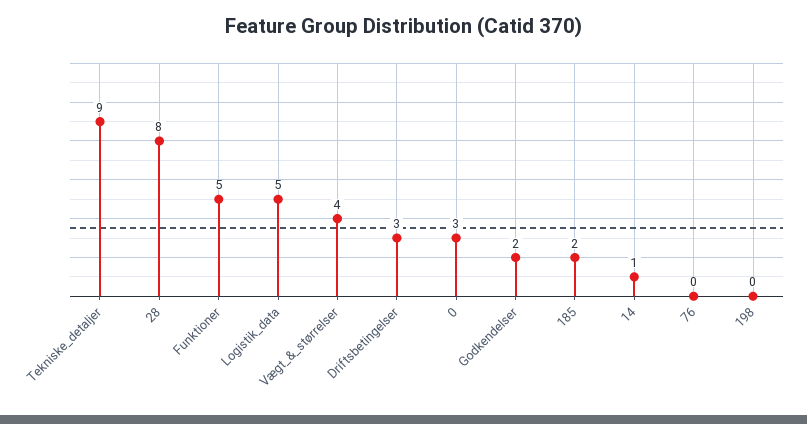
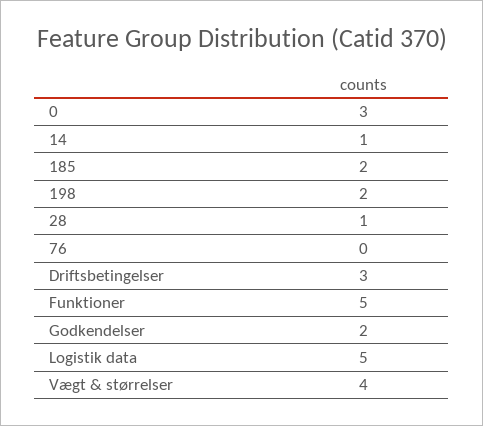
Tekniske_detaljer: 9 -> none
28: 8 -> 1
198: 0 -> 2

